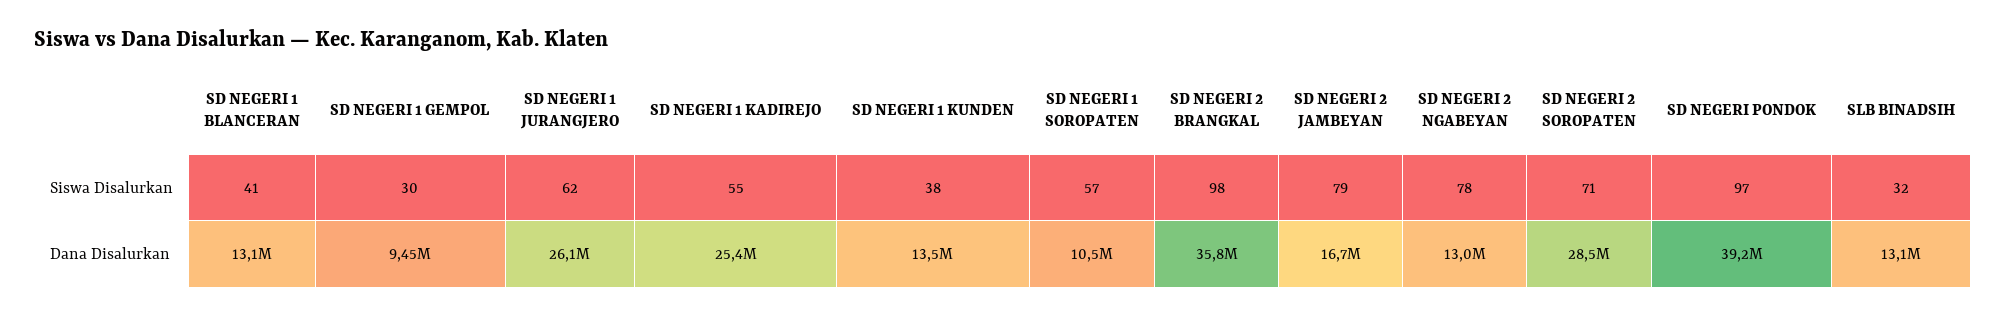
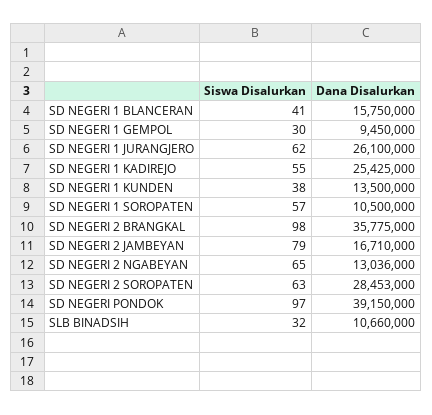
SD NEGERI 2 NGABEYAN, Siswa Disalurkan: 78 -> 65
SD NEGERI 2 SOROPATEN, Siswa Disalurkan: 71 -> 63
SD NEGERI 1 BLANCERAN, Dana Disalurkan: 13100000 -> 15750000
SLB BINADSIH, Dana Disalurkan: 13100000 -> 10660000

